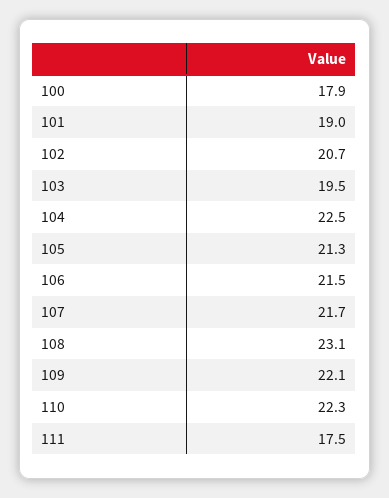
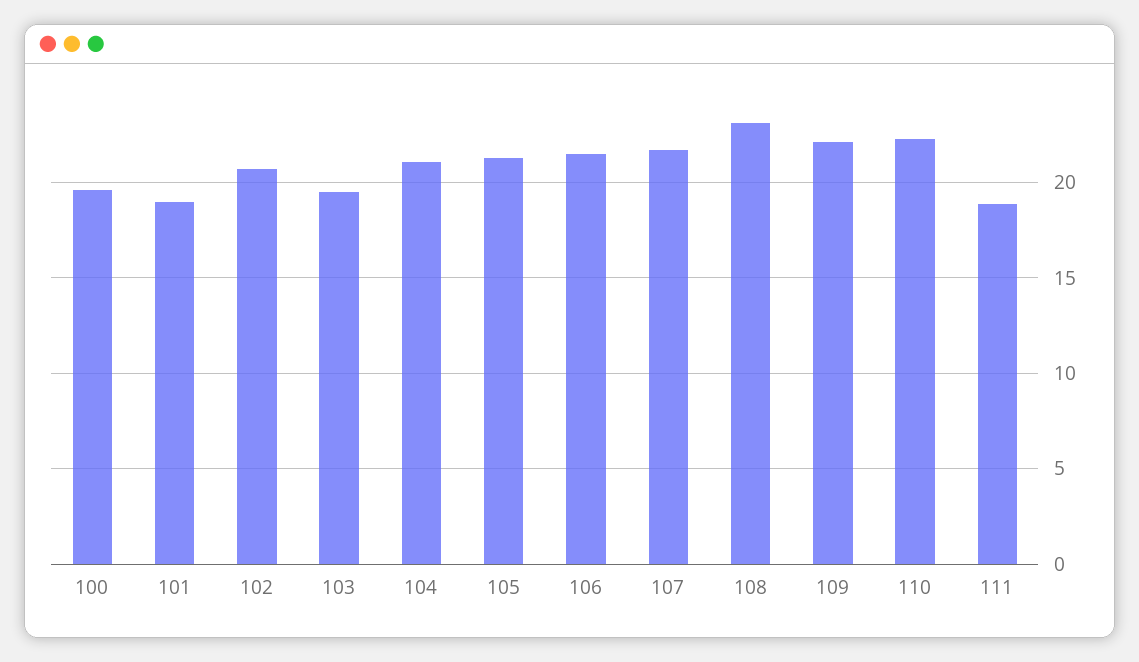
100: 17.9 -> 19.5
104: 22.5 -> 21
111: 17.5 -> 19

